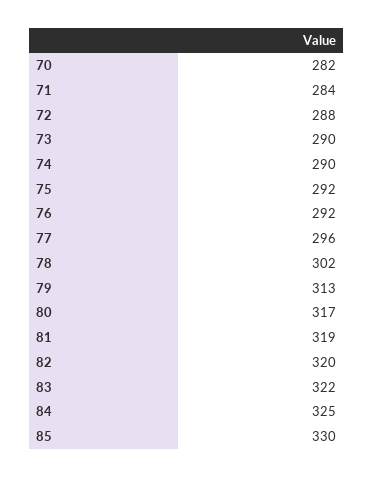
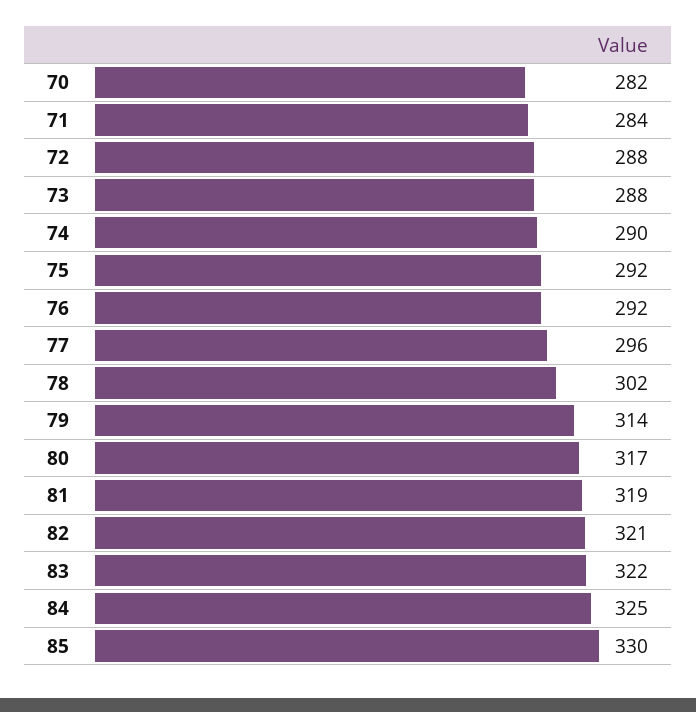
73: 290 -> 288
79: 313 -> 314
82: 320 -> 321

